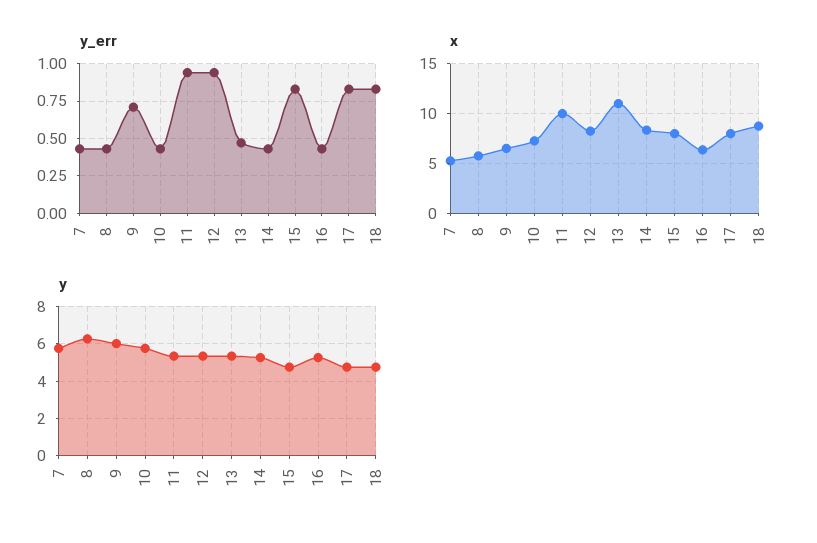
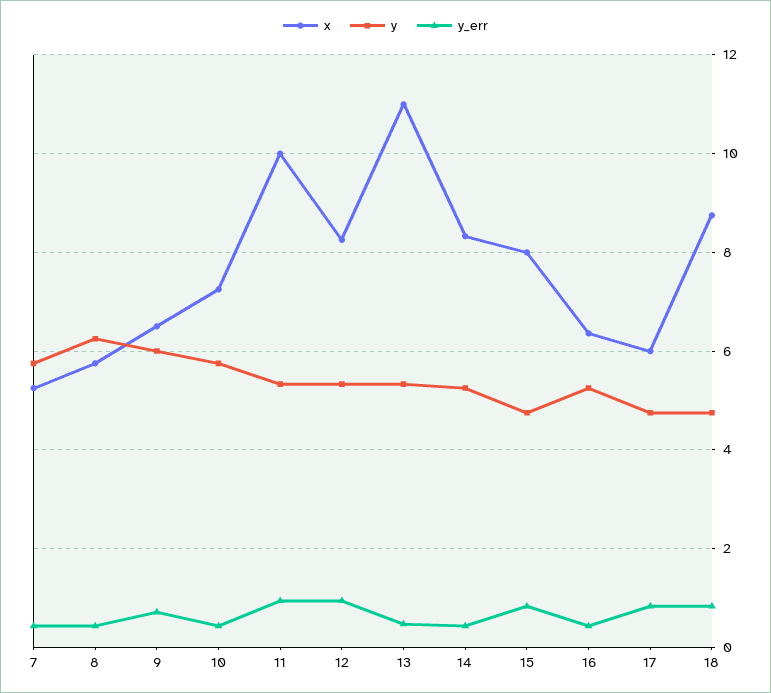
x, 17: 8 -> 6

